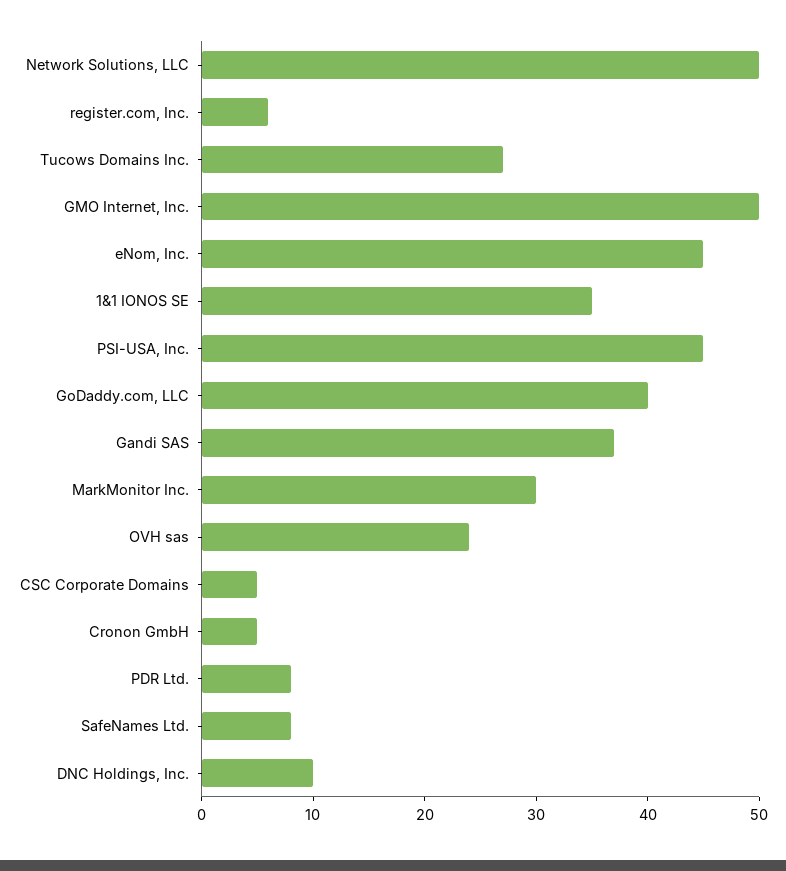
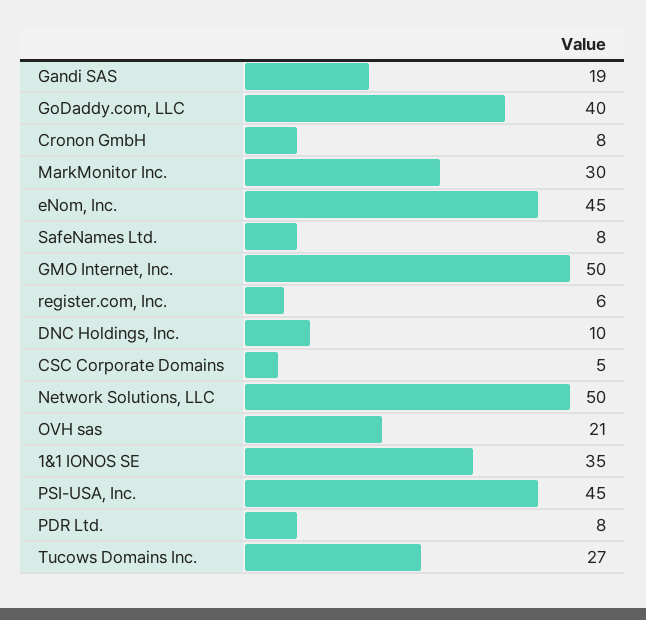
Gandi SAS: 37 -> 19
OVH sas: 24 -> 21
Cronon GmbH: 5 -> 8

